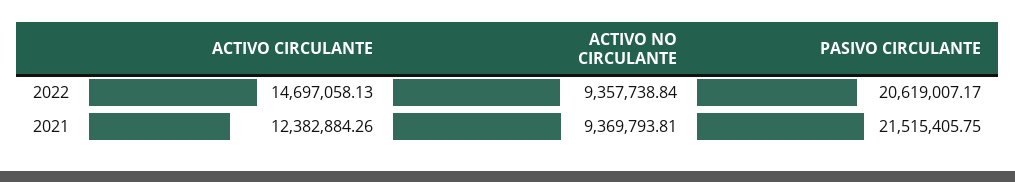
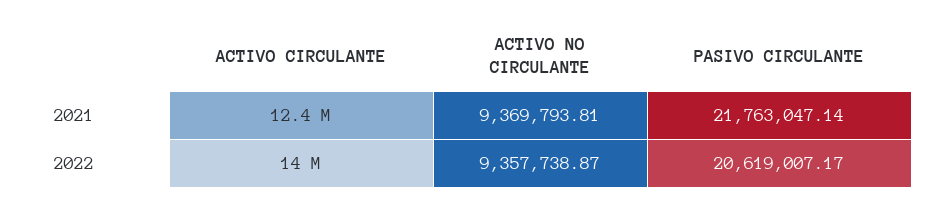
ACTIVO CIRCULANTE, 2022: 14697058.13 -> 14000000
ACTIVO NO CIRCULANTE, 2022: 9357738.84 -> 9357738.87
PASIVO CIRCULANTE, 2021: 21515405.75 -> 21763047.14

